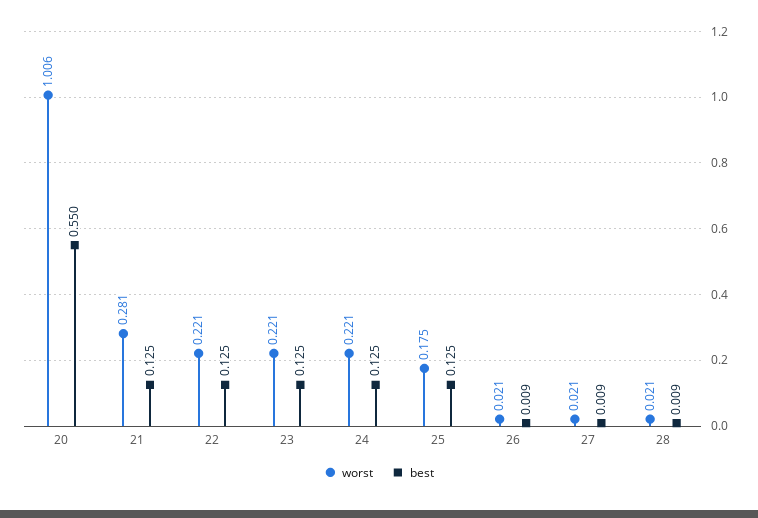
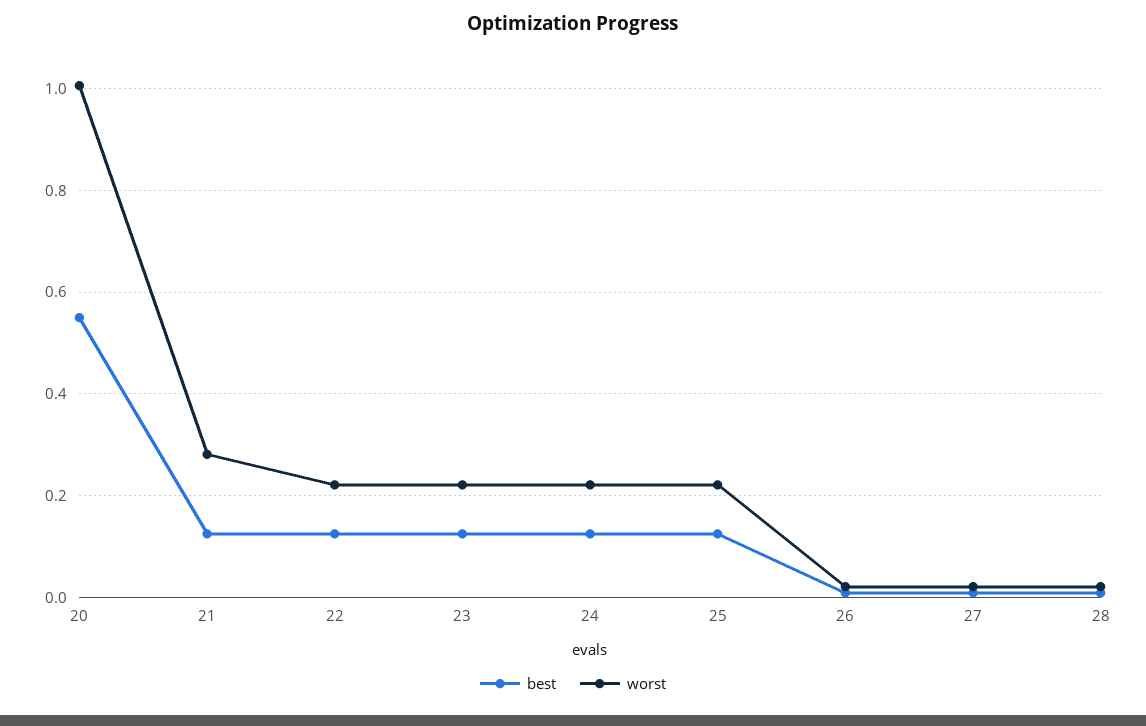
worst, 25: 0.175 -> 0.22

